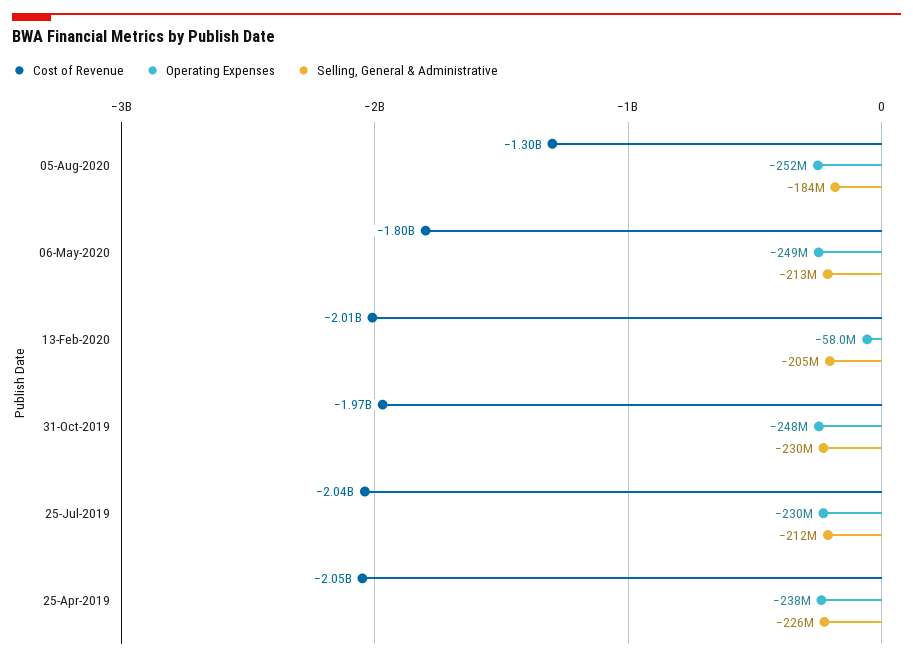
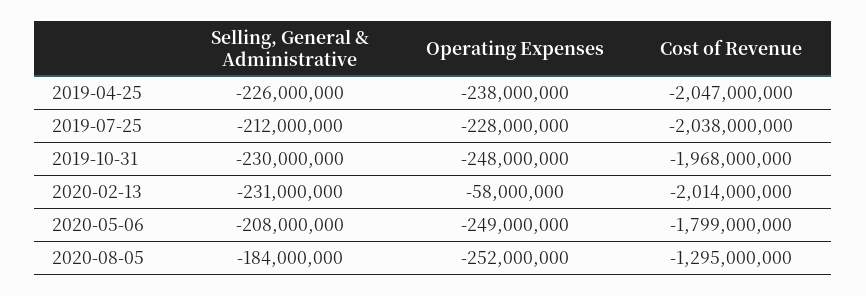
Selling, General & Administrative, 06-May-2020: -213000000 -> -208000000
Selling, General & Administrative, 13-Feb-2020: -205000000 -> -231000000
Operating Expenses, 25-Jul-2019: -230000000 -> -228000000

